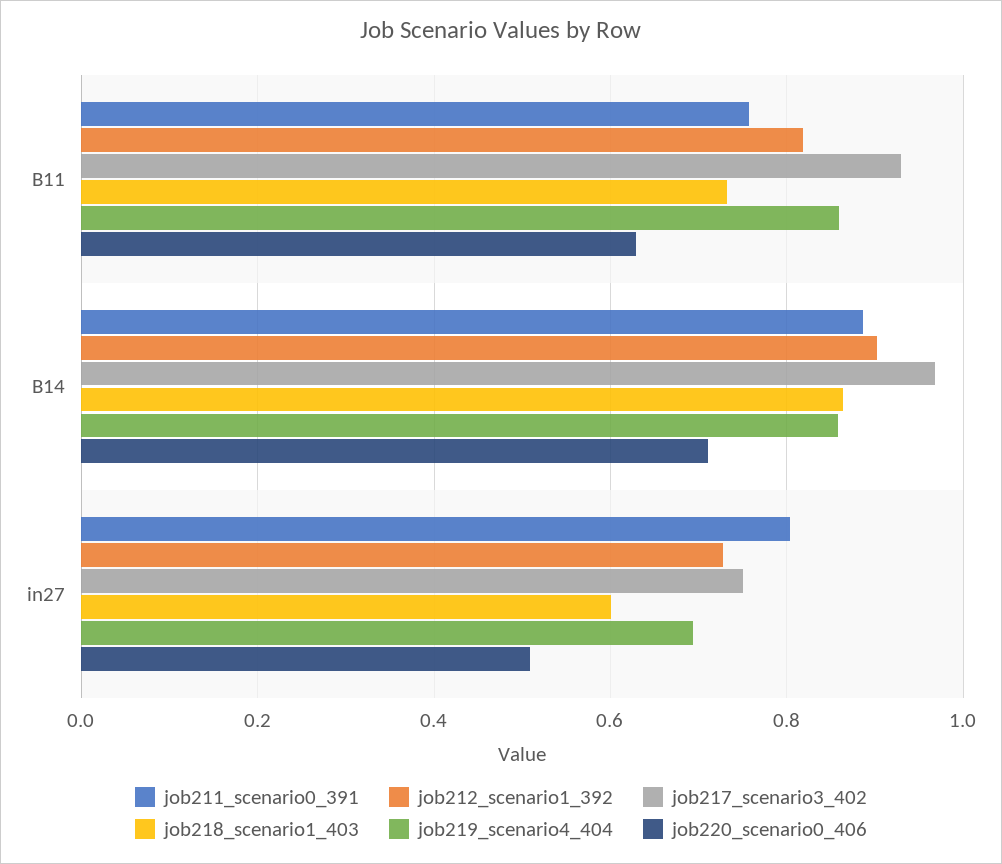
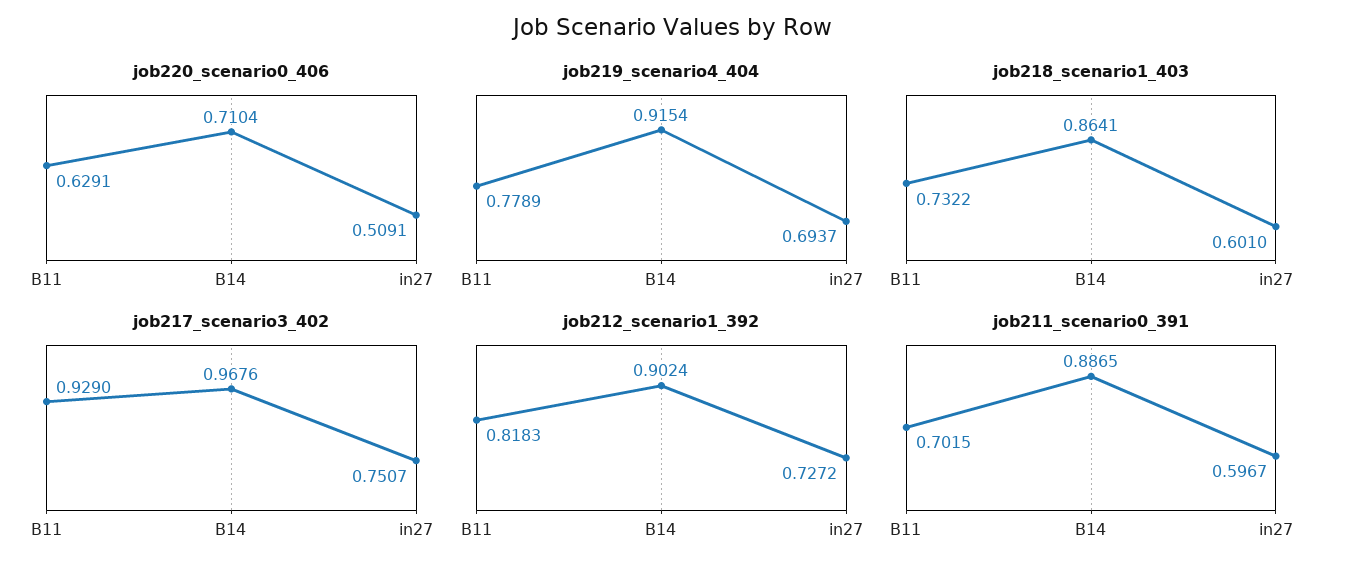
job211_scenario0_391, B11: 0.76 -> 0.7015
job219_scenario4_404, B11: 0.86 -> 0.7789
job219_scenario4_404, B14: 0.86 -> 0.9154
job211_scenario0_391, in27: 0.8 -> 0.5967

